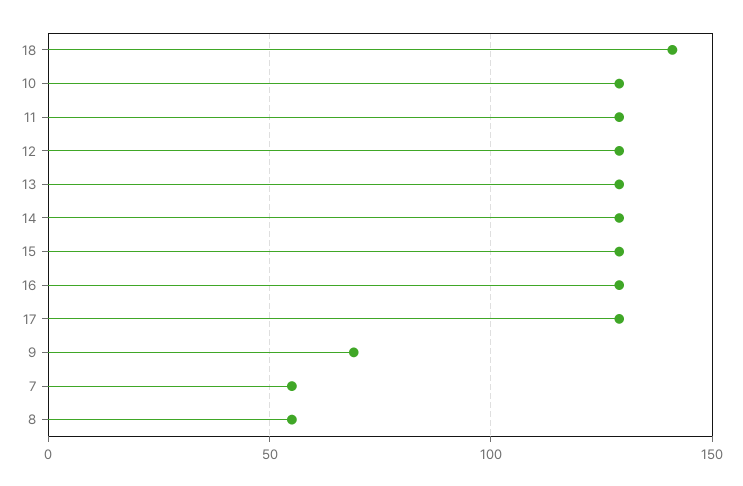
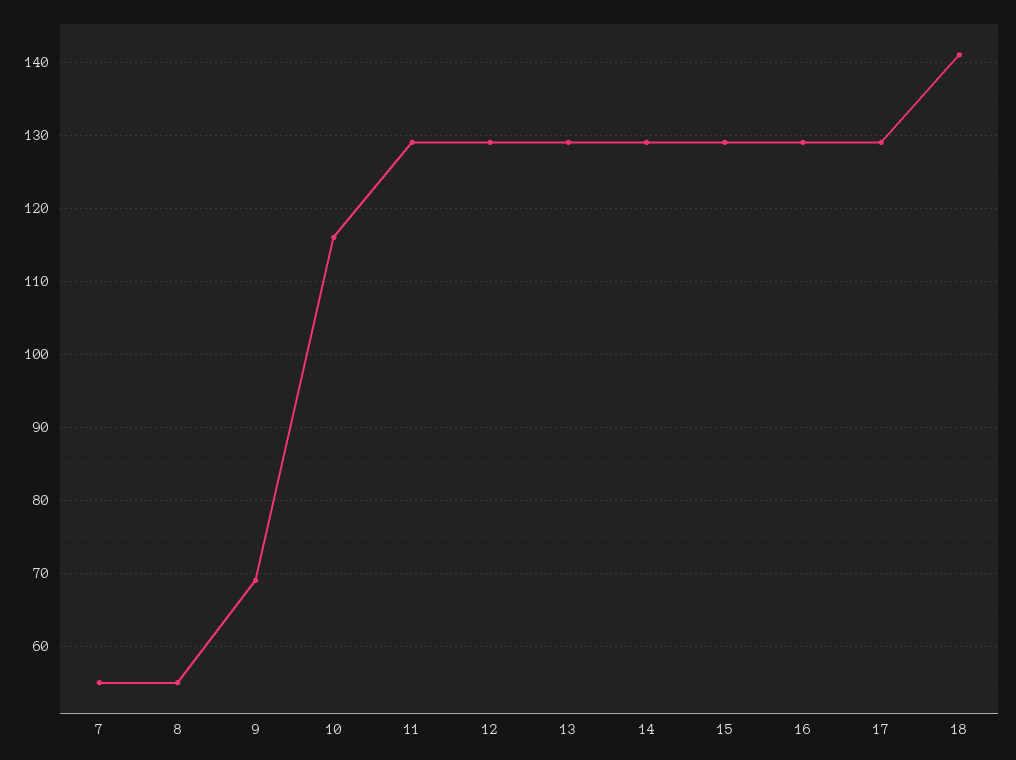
10: 130 -> 116

